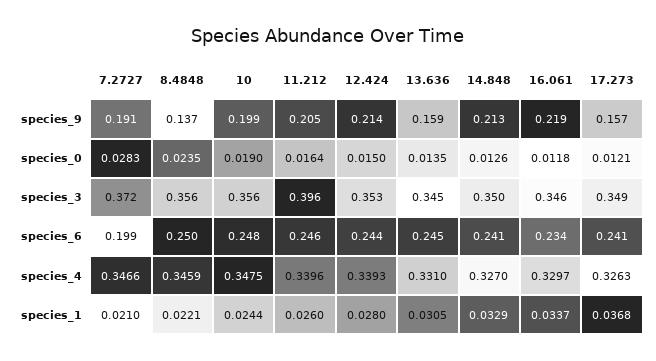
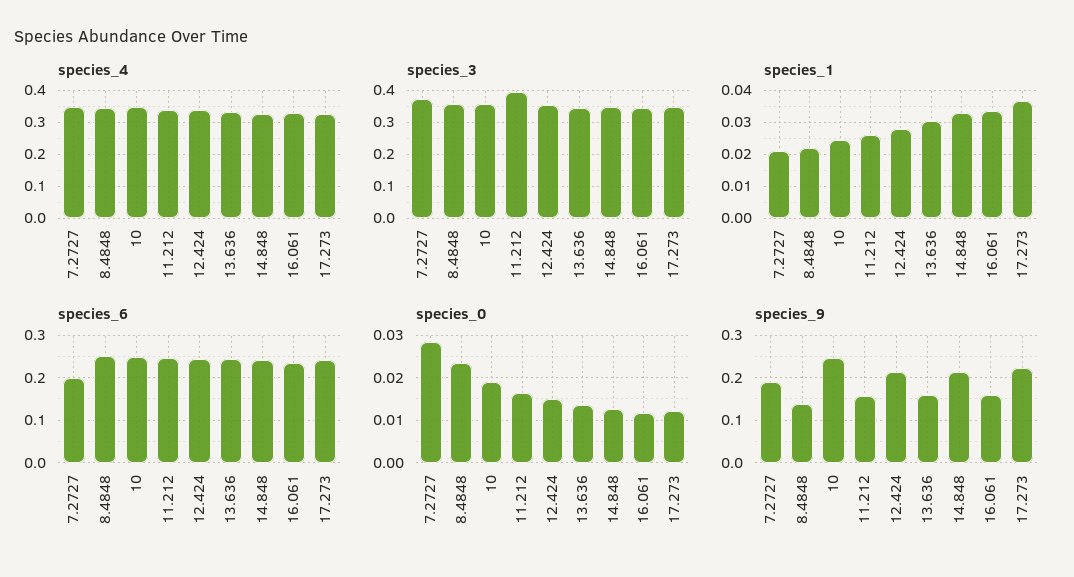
species_9, 10: 0.199 -> 0.24
species_9, 11.212: 0.205 -> 0.16
species_9, 16.061: 0.219 -> 0.16
species_9, 17.273: 0.157 -> 0.22

